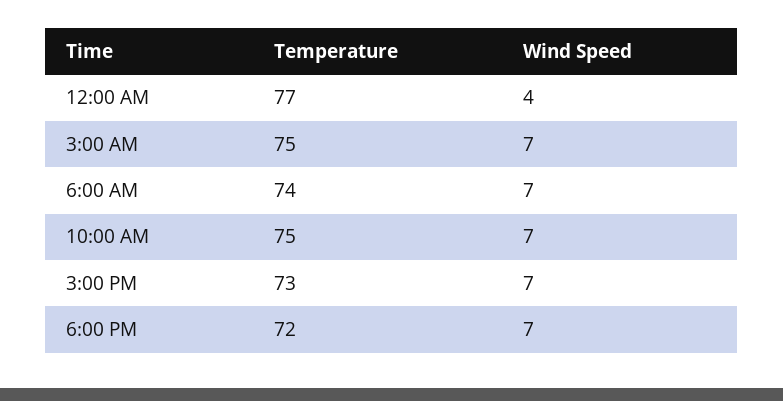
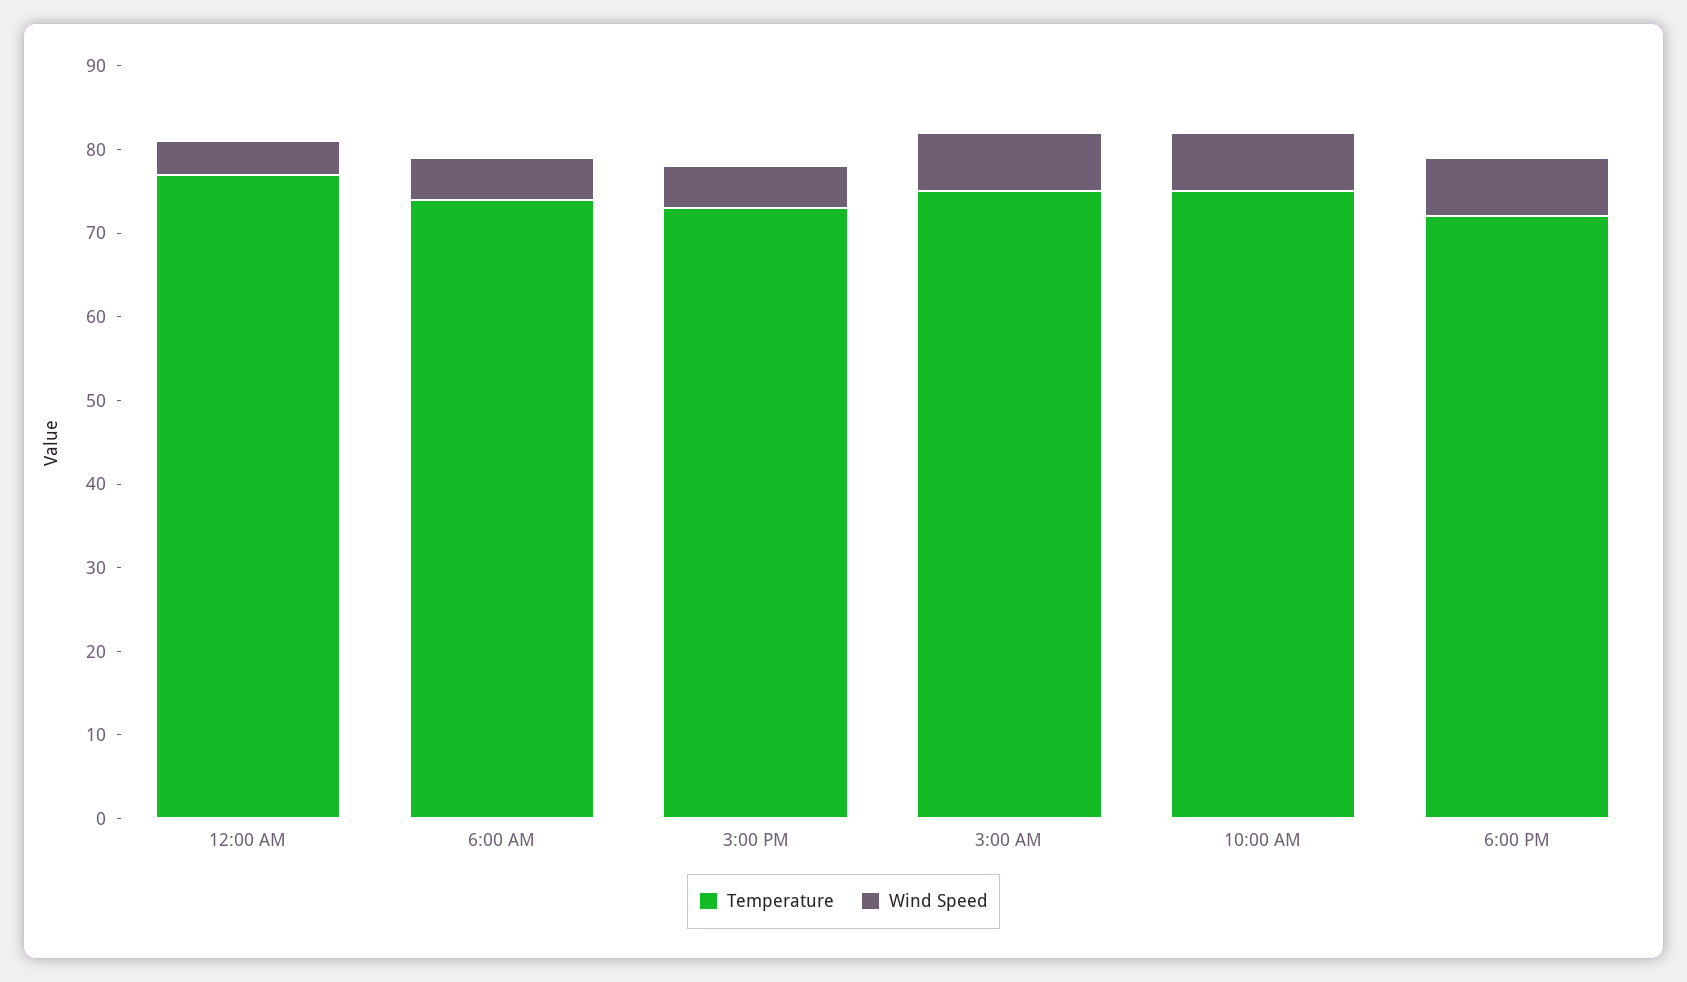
Wind Speed, 6:00 AM: 7 -> 5
Wind Speed, 3:00 PM: 7 -> 5

